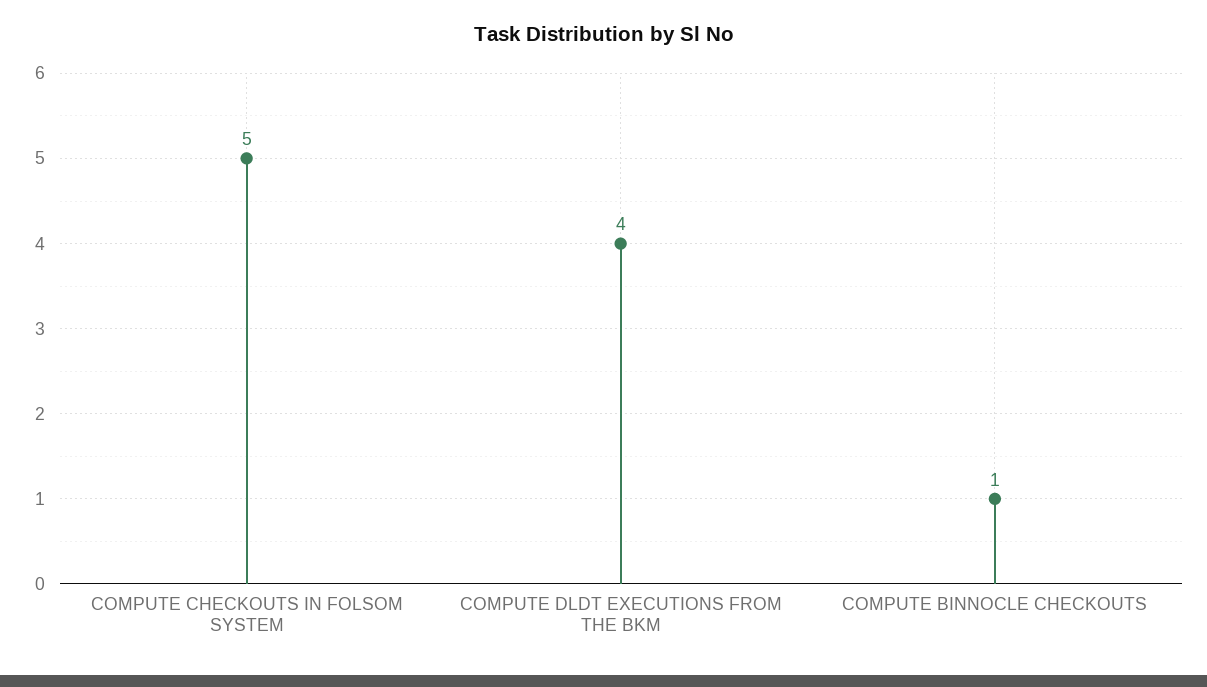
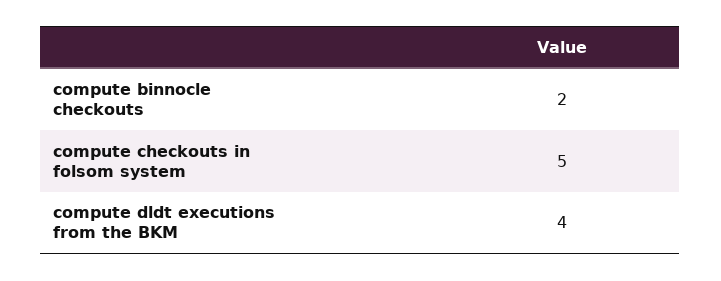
COMPUTE BINNOCLE CHECKOUTS: 1 -> 2

